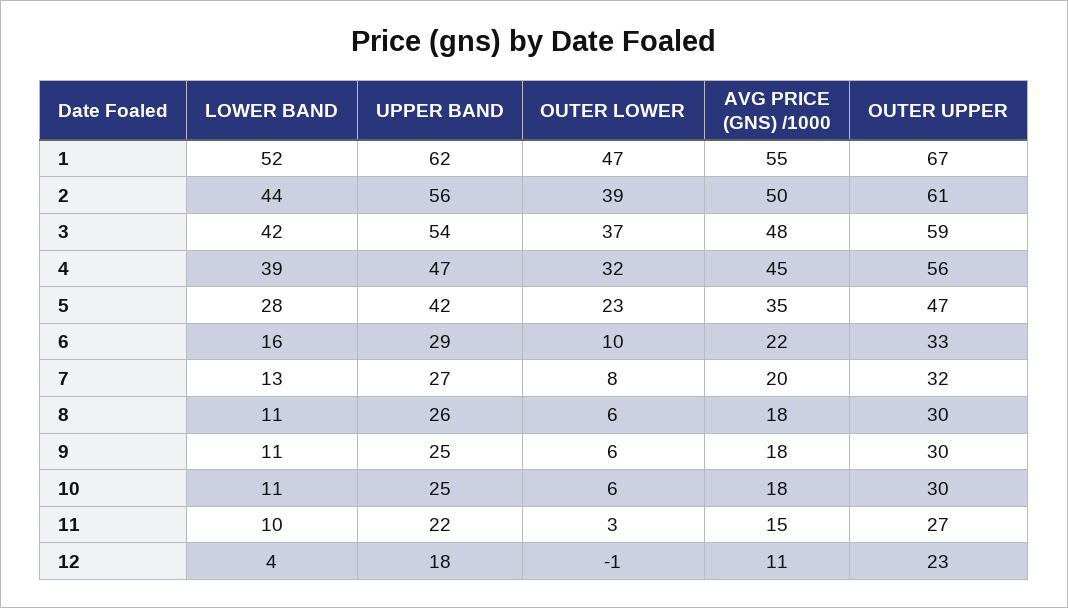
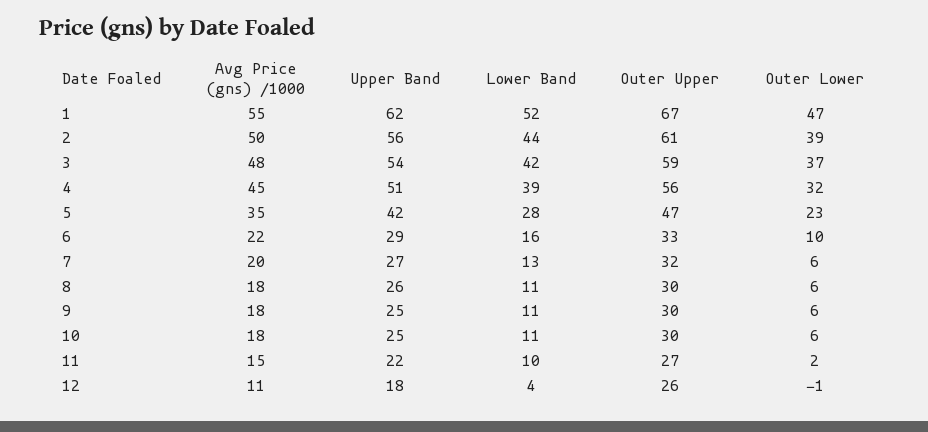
UPPER BAND, 4: 47 -> 51
OUTER LOWER, 7: 8 -> 6
OUTER LOWER, 11: 3 -> 2
OUTER UPPER, 12: 23 -> 26

